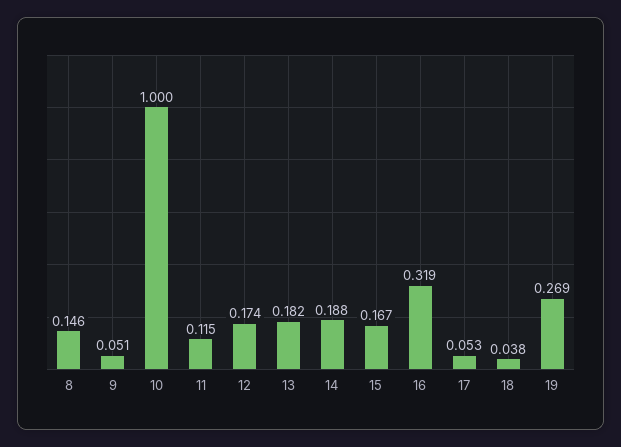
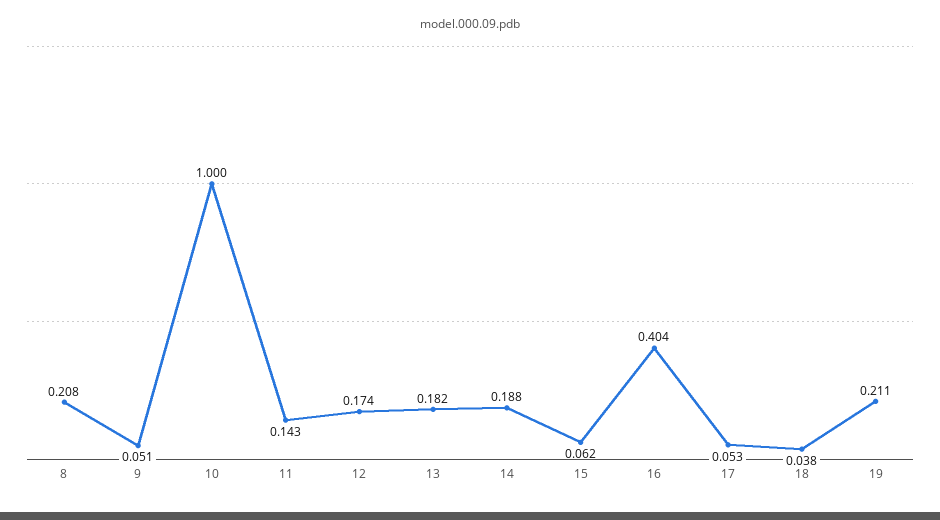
8: 0.146 -> 0.208
11: 0.115 -> 0.143
15: 0.167 -> 0.062
16: 0.319 -> 0.404
19: 0.269 -> 0.211

